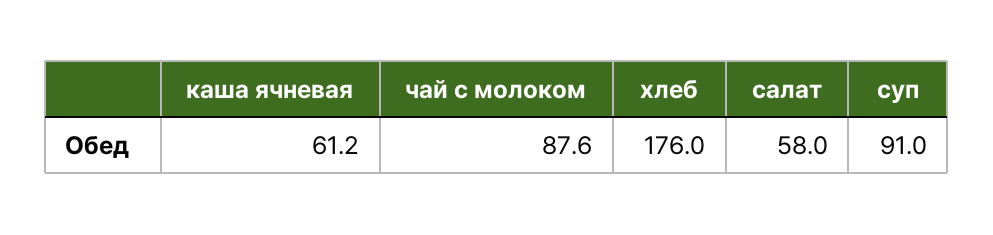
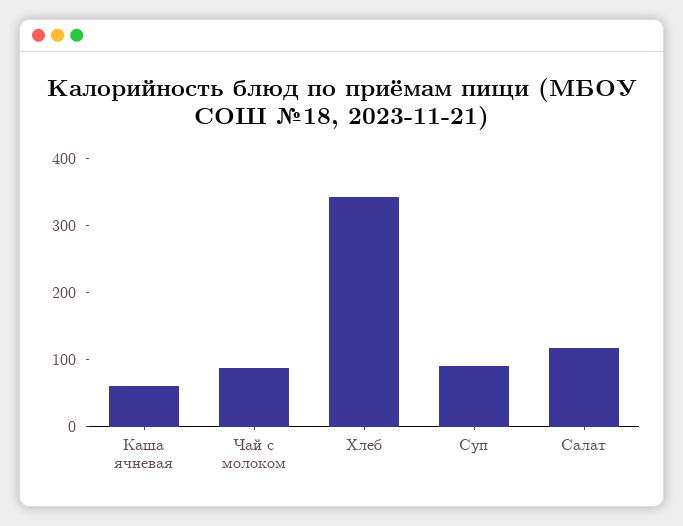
хлеб: 176 -> 340
салат: 58 -> 120

